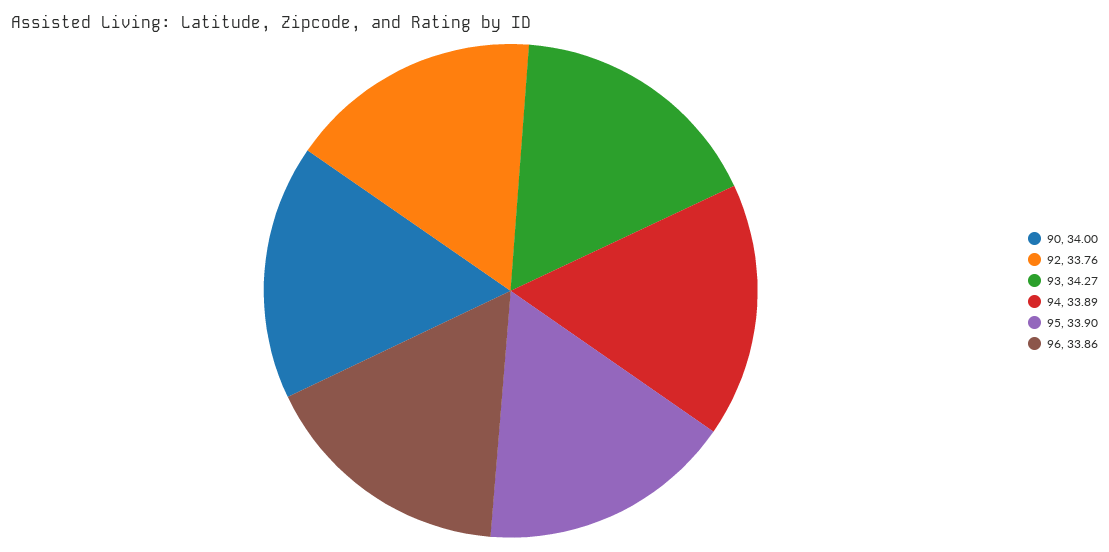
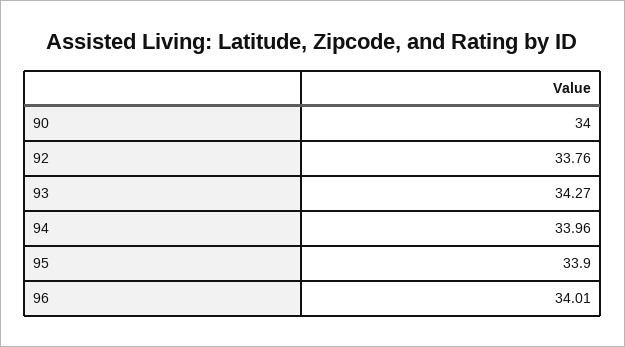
94: 33.89 -> 33.96
96: 33.86 -> 34.01

